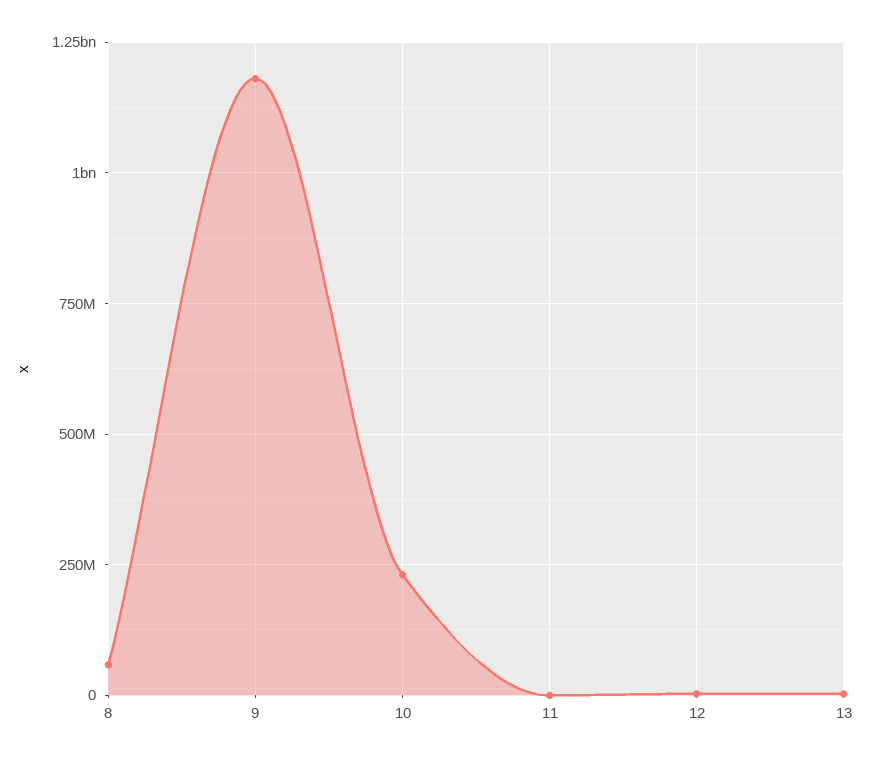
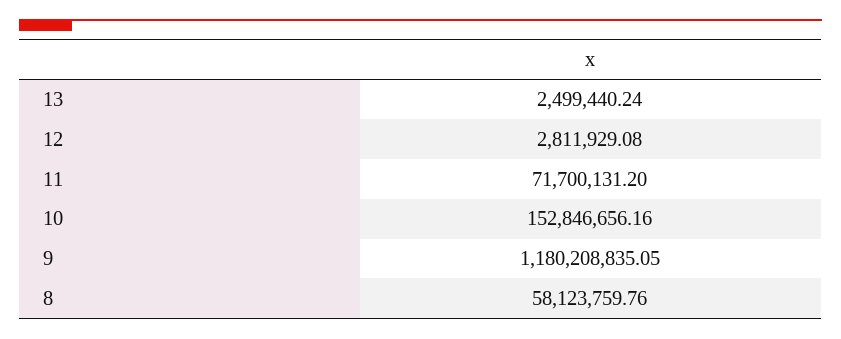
10: 225000000 -> 152846656.16
11: 0 -> 71700131.2

